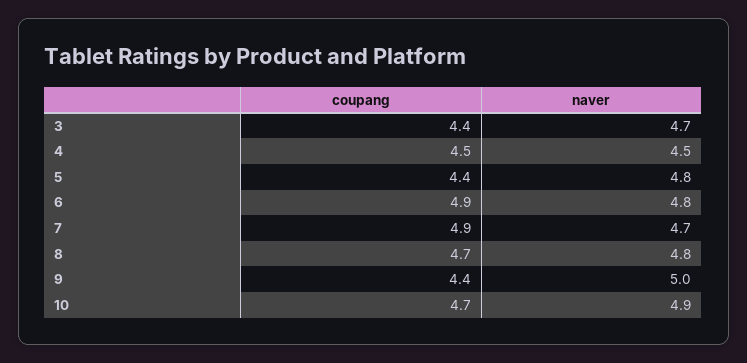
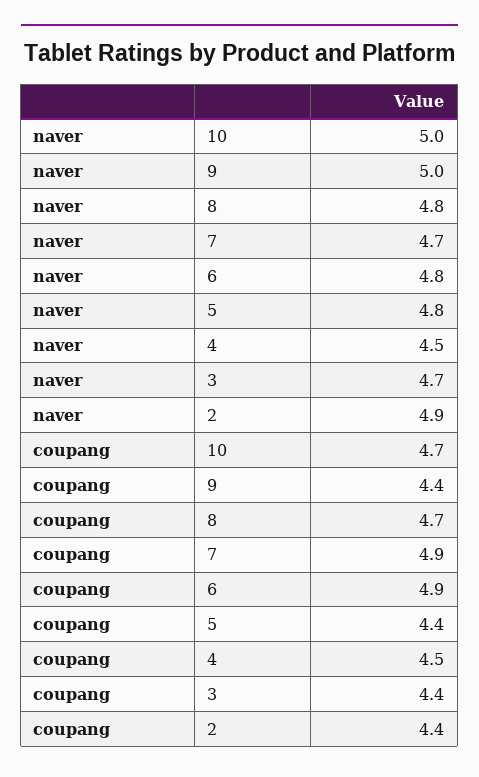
naver, 10: 4.9 -> 5
naver, 2: none -> 4.9
coupang, 2: none -> 4.4

